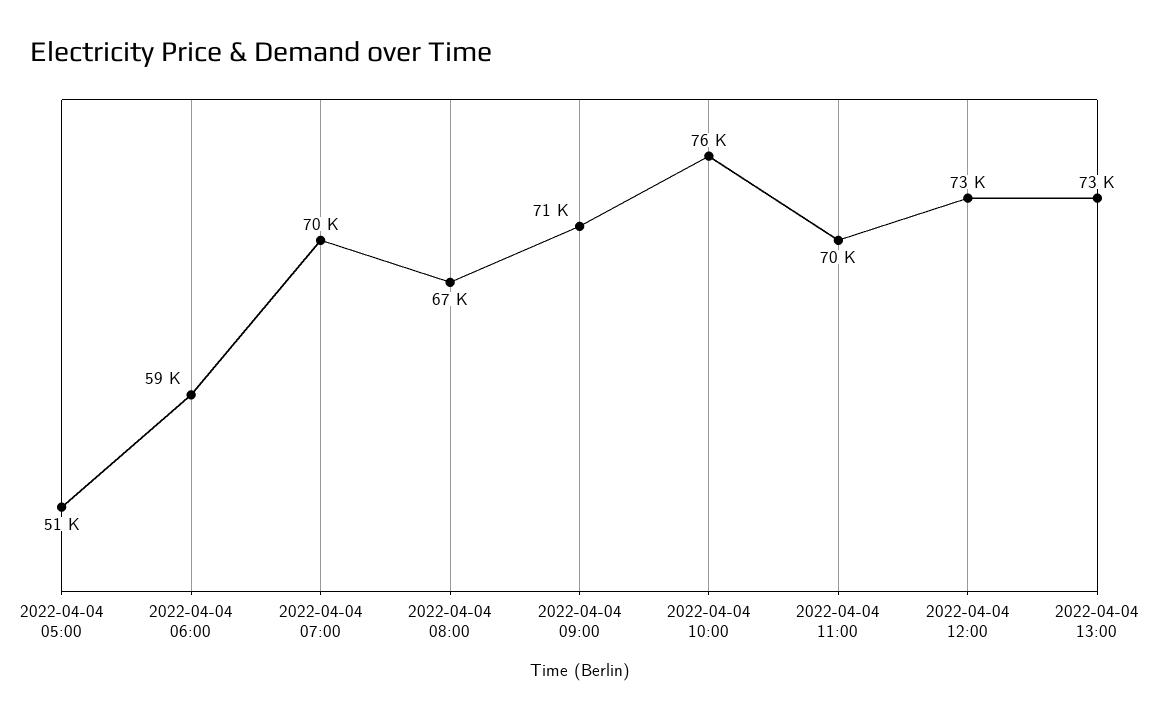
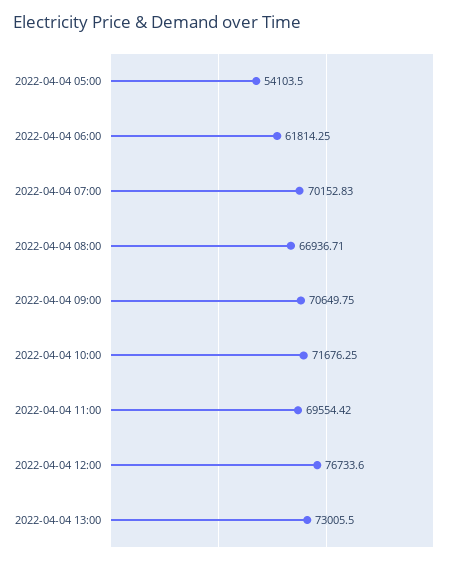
2022-04-04 05:00: 51000 -> 54103.5
2022-04-04 06:00: 59000 -> 61814.25
2022-04-04 10:00: 76000 -> 71676.25
2022-04-04 12:00: 73000 -> 76733.6

